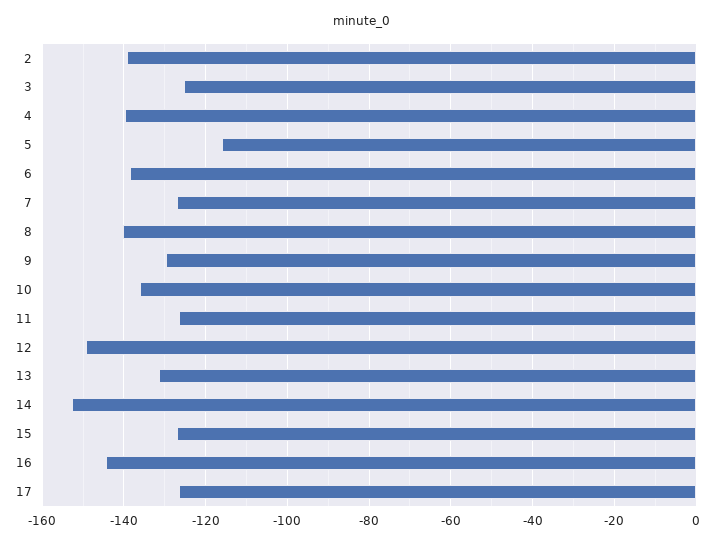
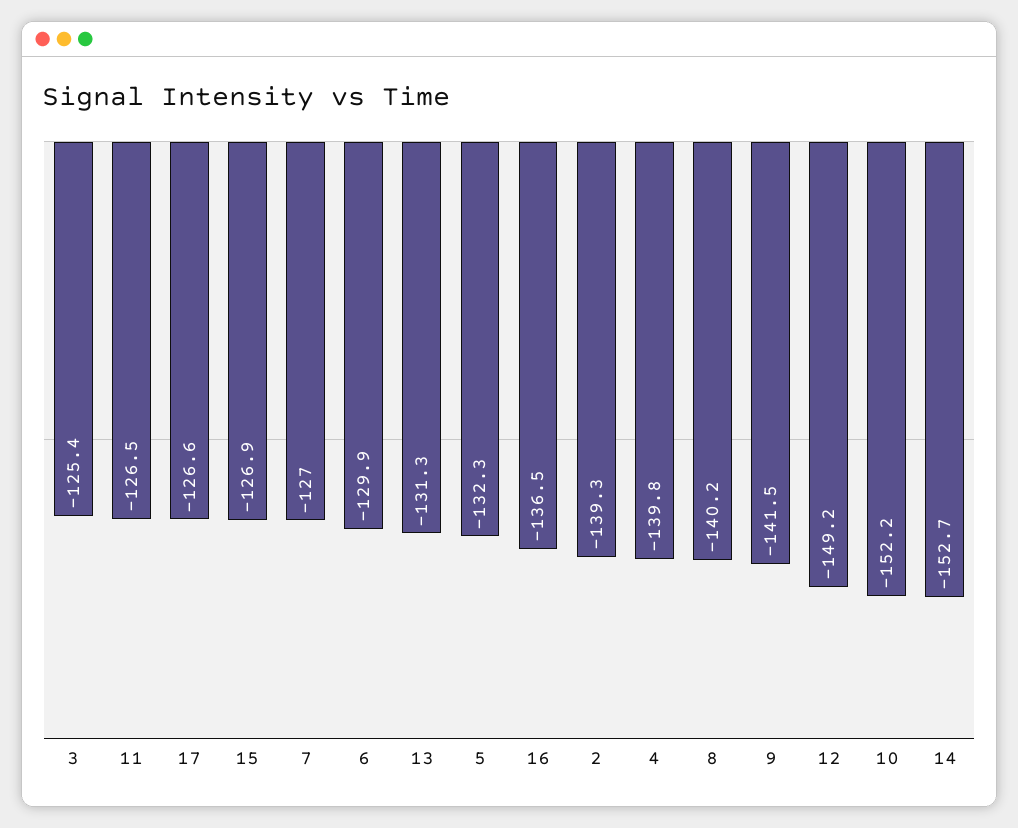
5: -116 -> -132.3
6: -138 -> -129.9
9: -130 -> -141.5
10: -136 -> -152.2
16: -144 -> -136.5

